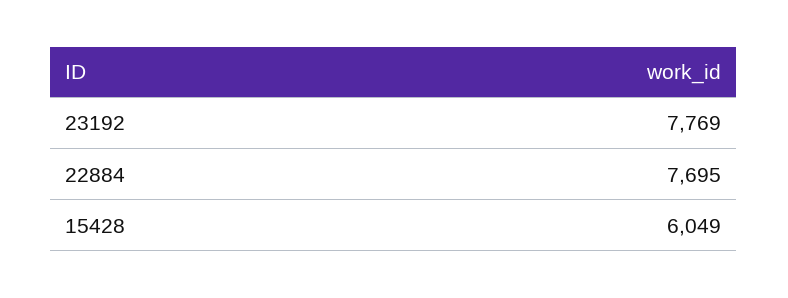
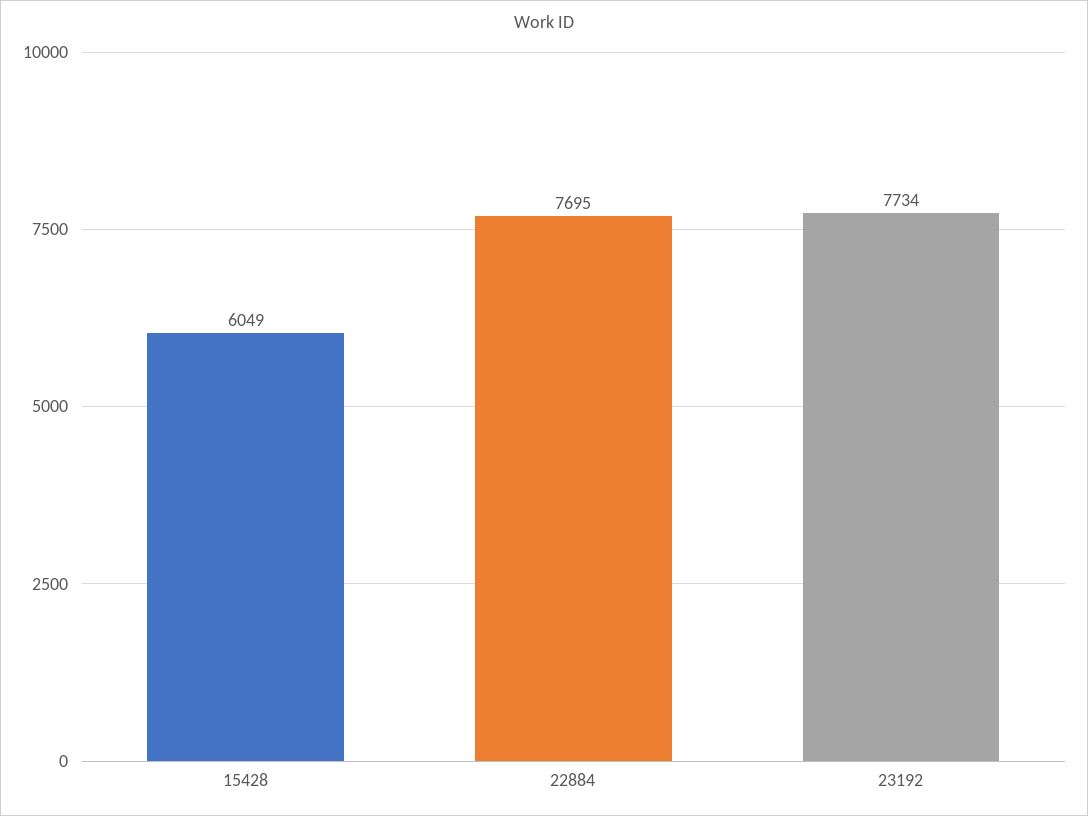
23192: 7769 -> 7734

